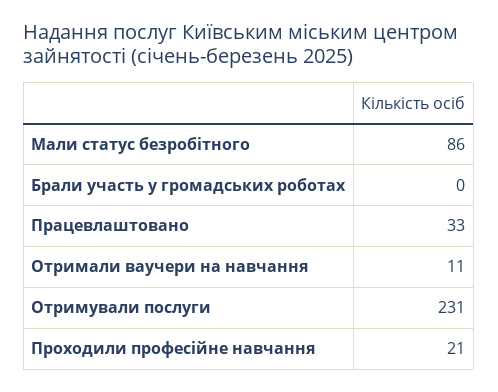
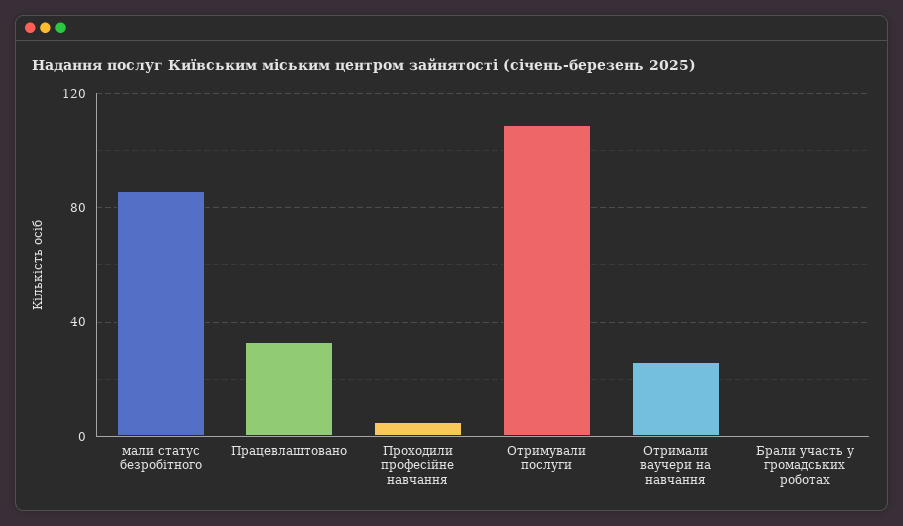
Отримали ваучери на навчання: 11 -> 25
Отримували послуги: 231 -> 110
Проходили професійне навчання: 21 -> 5

